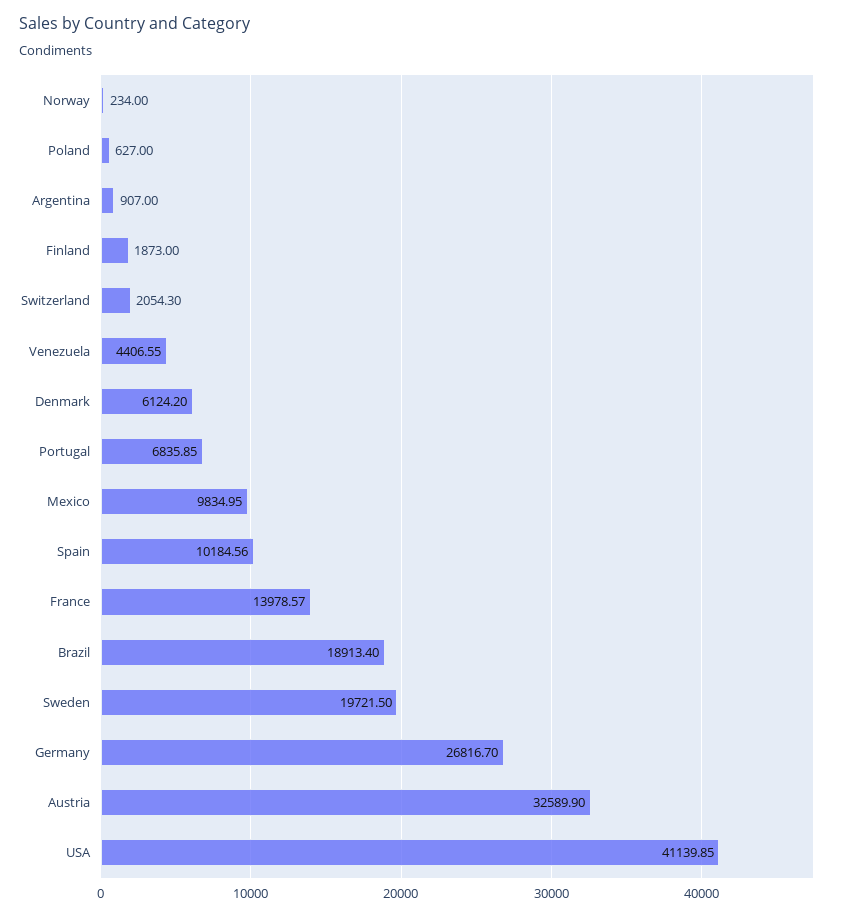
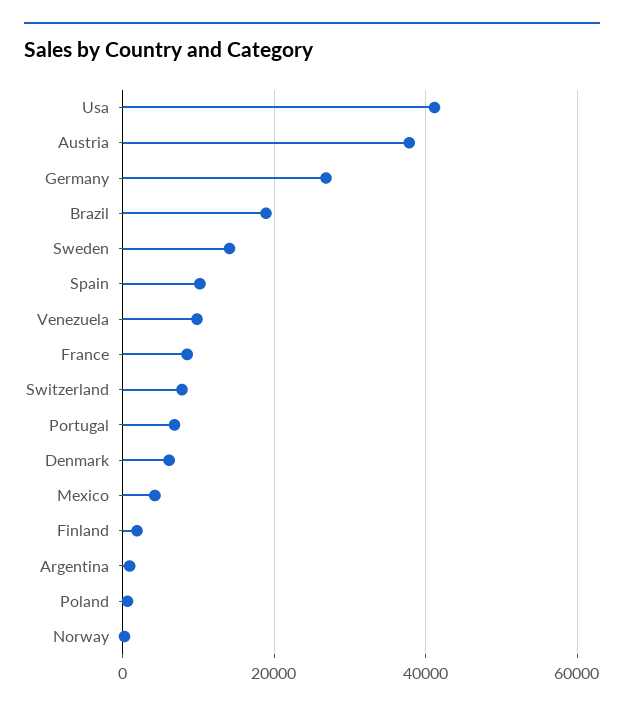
Switzerland: 2054.3 -> 8000
Venezuela: 4406.55 -> 10000
Mexico: 9834.95 -> 4000
France: 13978.57 -> 8000
Sweden: 19721.5 -> 14000
Austria: 32589.9 -> 38000

